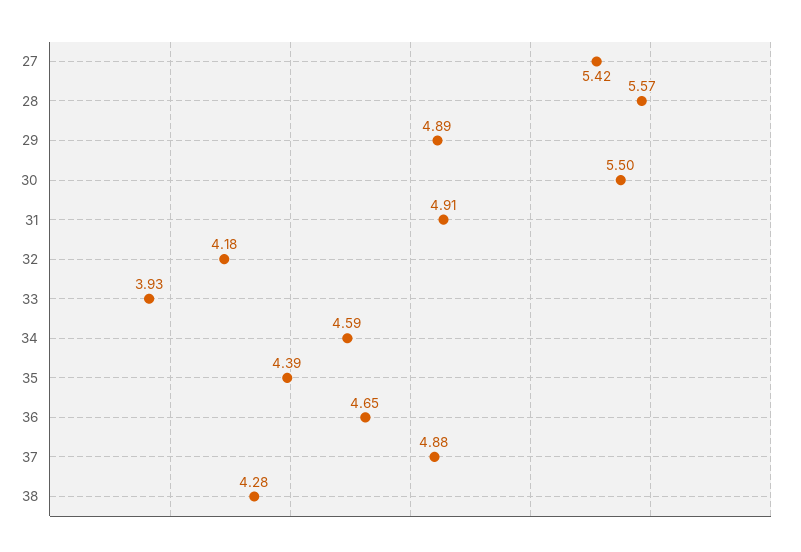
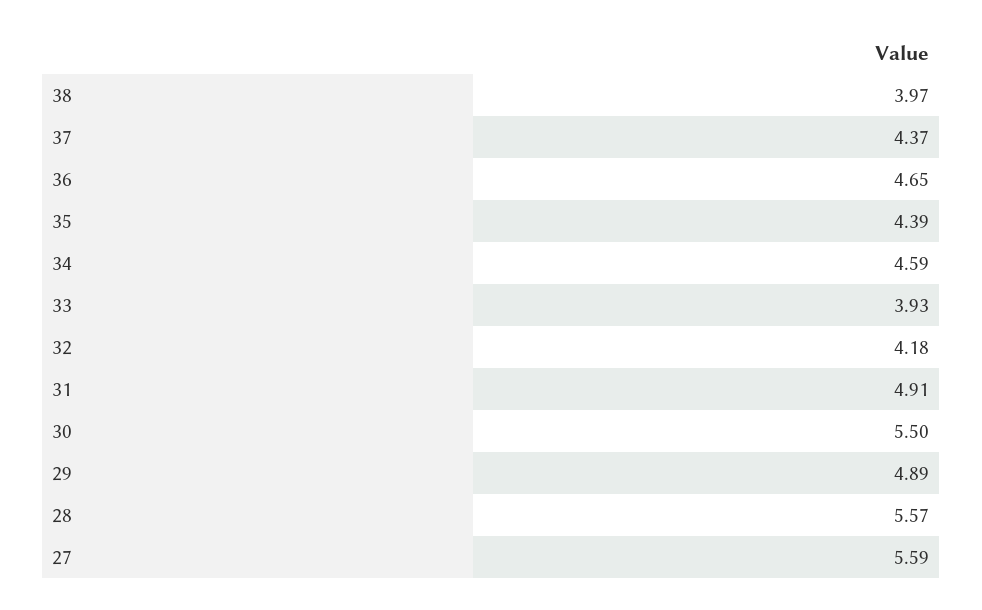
27: 5.42 -> 5.59
37: 4.88 -> 4.37
38: 4.28 -> 3.97

